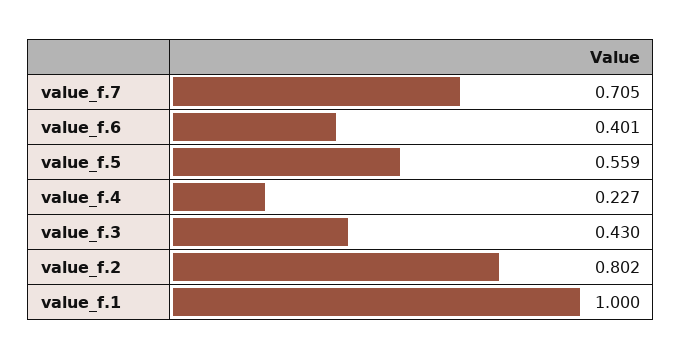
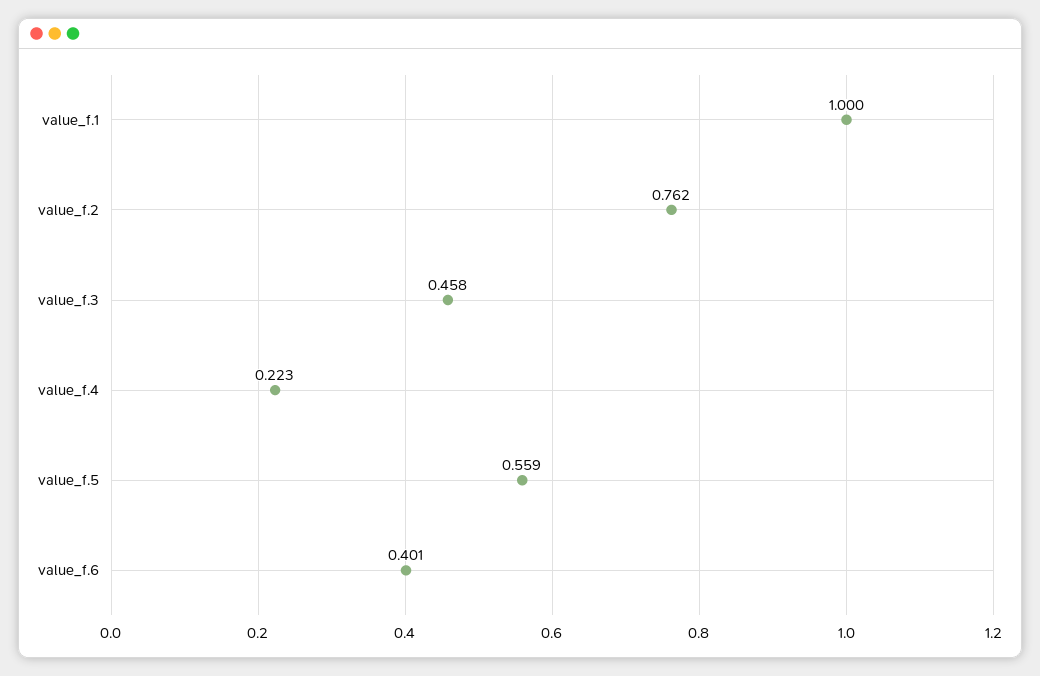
value_f.7: 0.705 -> none
value_f.4: 0.227 -> 0.223
value_f.3: 0.43 -> 0.458
value_f.2: 0.802 -> 0.762

